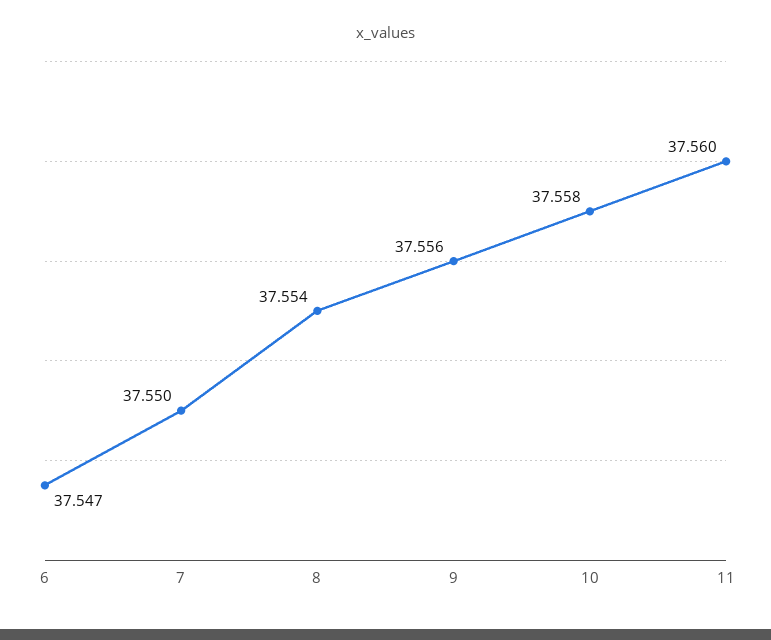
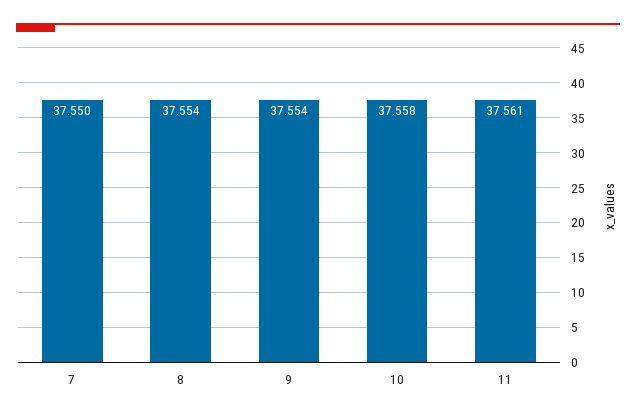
6: 37.547 -> none
9: 37.556 -> 37.554
11: 37.56 -> 37.561

